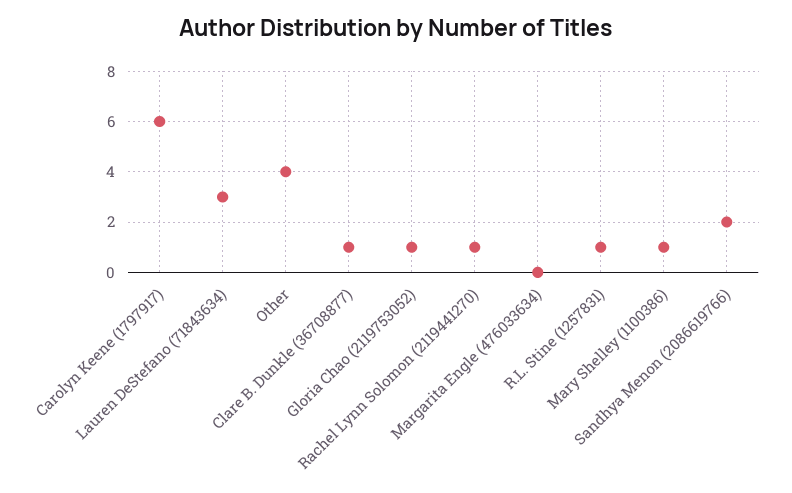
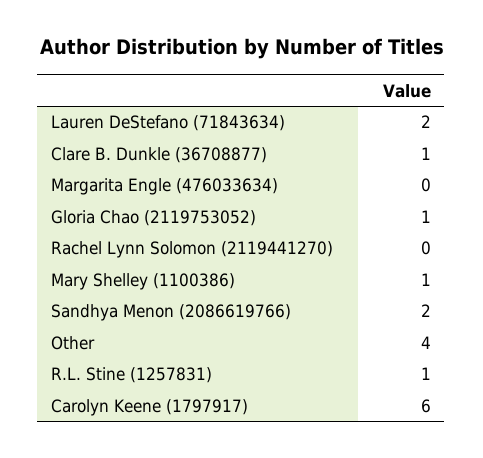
Lauren DeStefano (71843634): 3 -> 2
Rachel Lynn Solomon (2119441270): 1 -> 0

